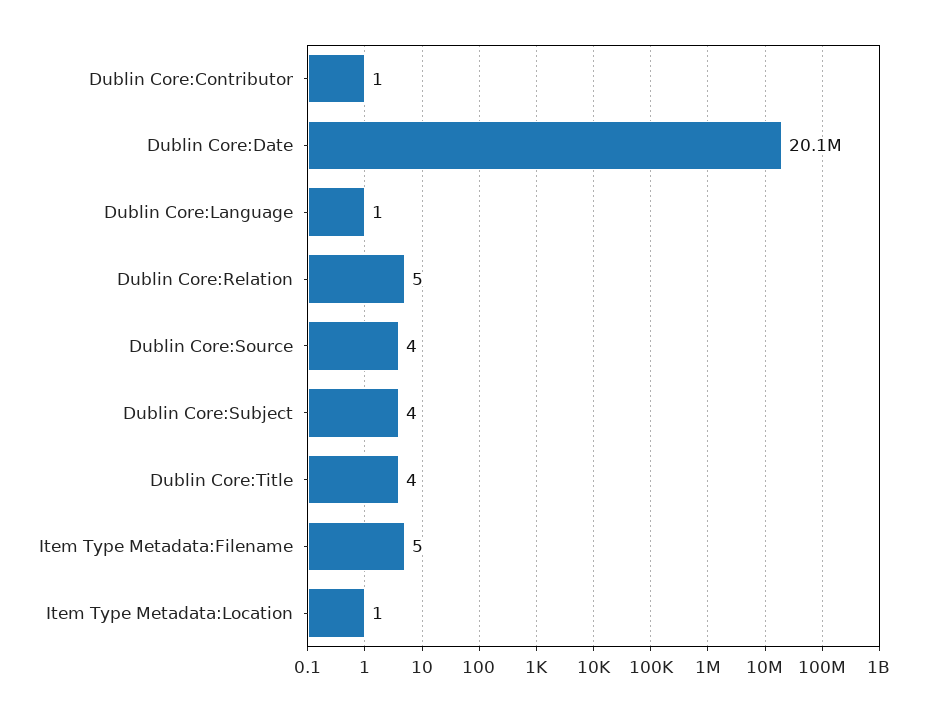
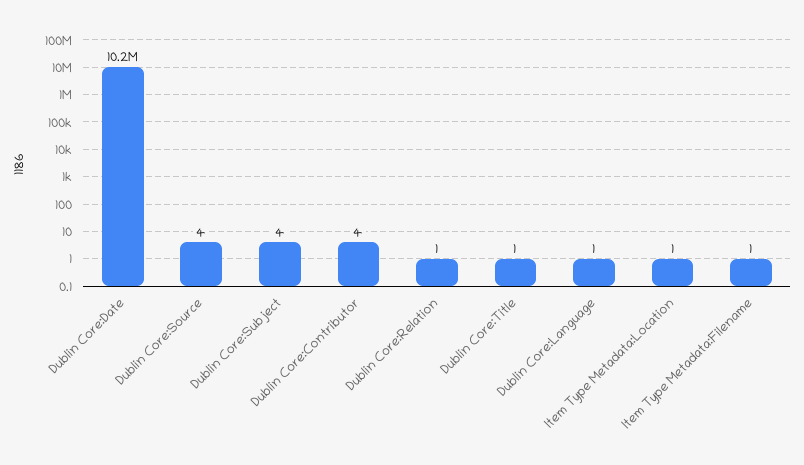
Dublin Core:Contributor: 1 -> 4
Dublin Core:Date: 20100000 -> 10200000
Dublin Core:Relation: 5 -> 1
Dublin Core:Title: 4 -> 1
Item Type Metadata:Filename: 5 -> 1

